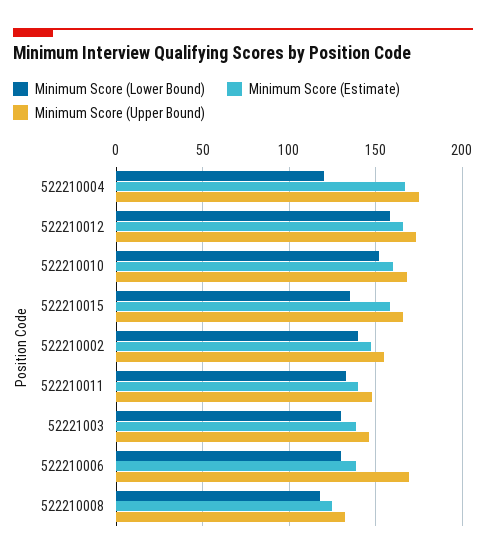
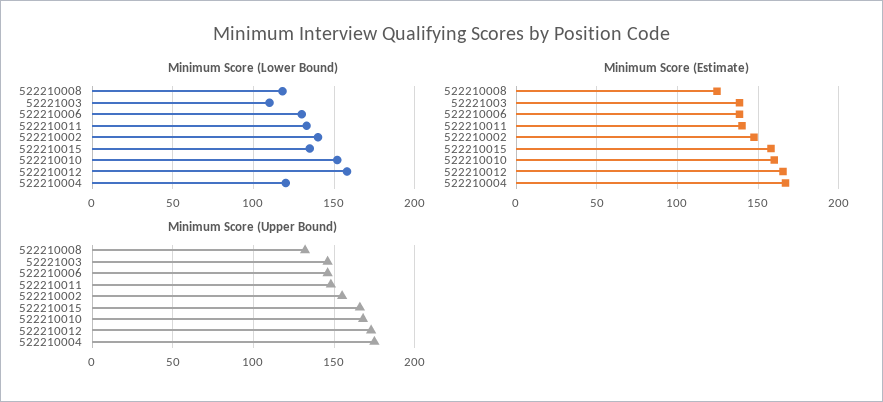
Minimum Score (Lower Bound), 52221003: 130 -> 110
Minimum Score (Upper Bound), 522210006: 170 -> 145

